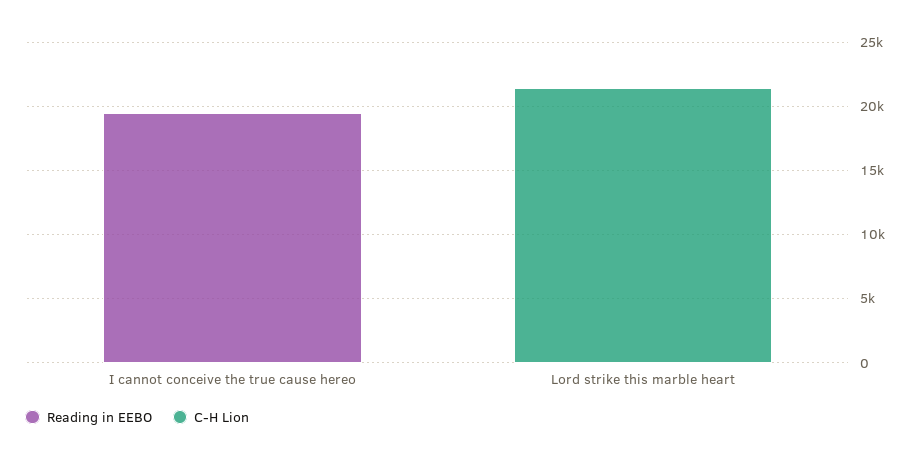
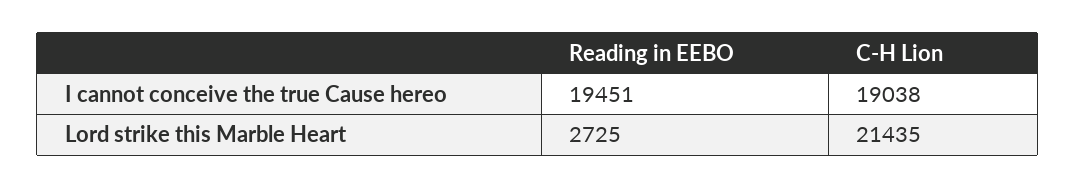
C-H Lion, I cannot conceive the true cause hereo: 0 -> 19038
Reading in EEBO, Lord strike this marble heart: 0 -> 2725

